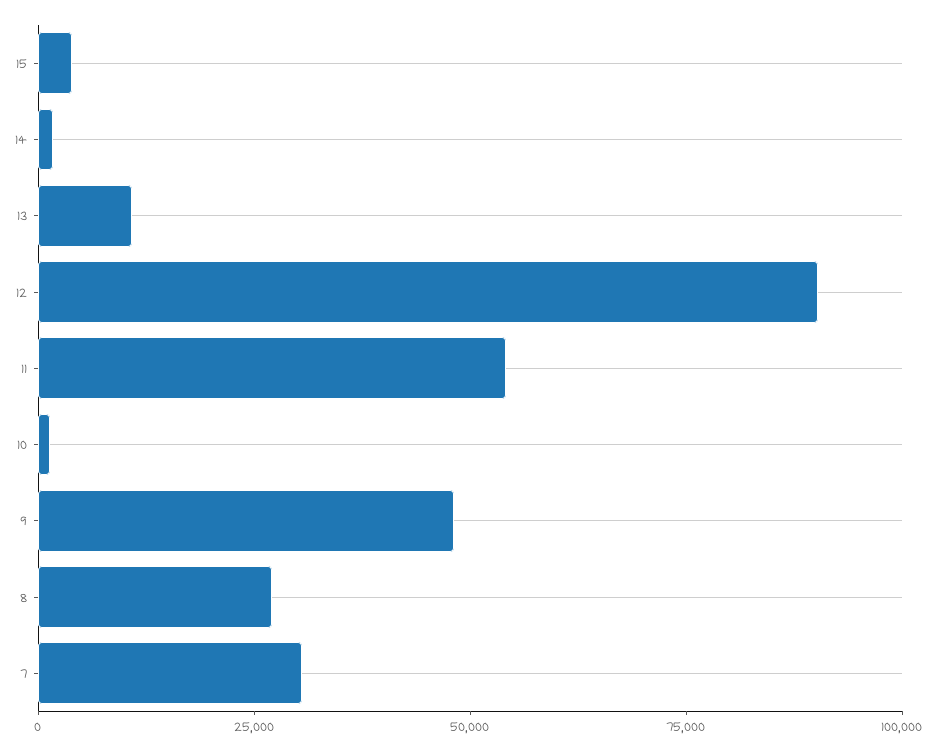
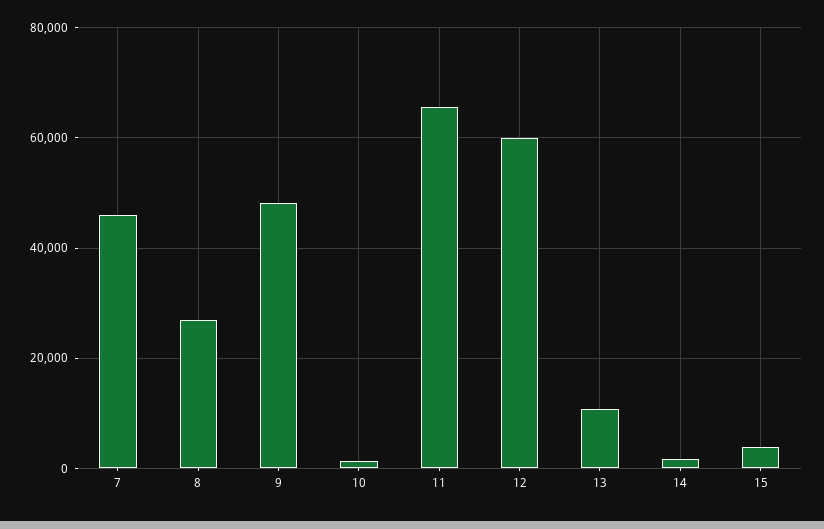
12: 90000 -> 60000
11: 55000 -> 66000
7: 30000 -> 46000

